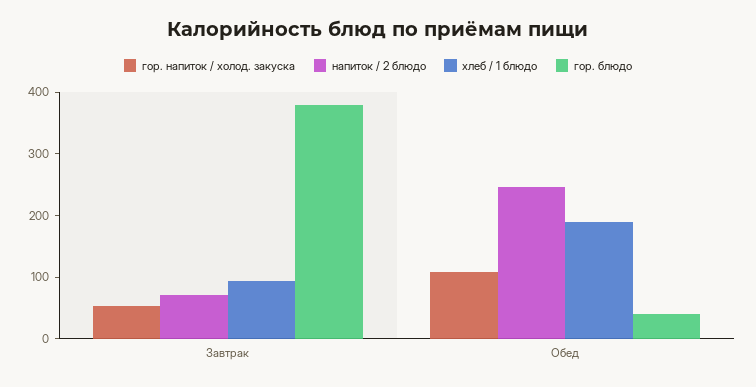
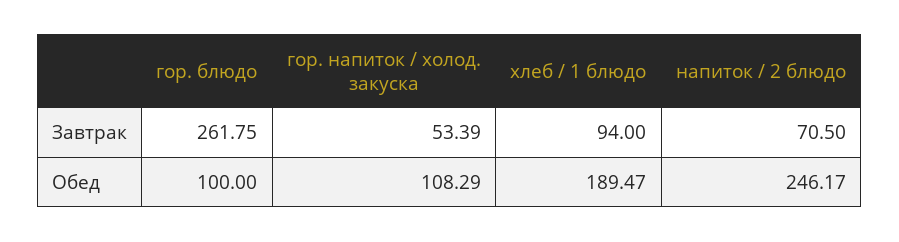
гор. блюдо, Завтрак: 380 -> 261.75
гор. блюдо, Обед: 40 -> 100

